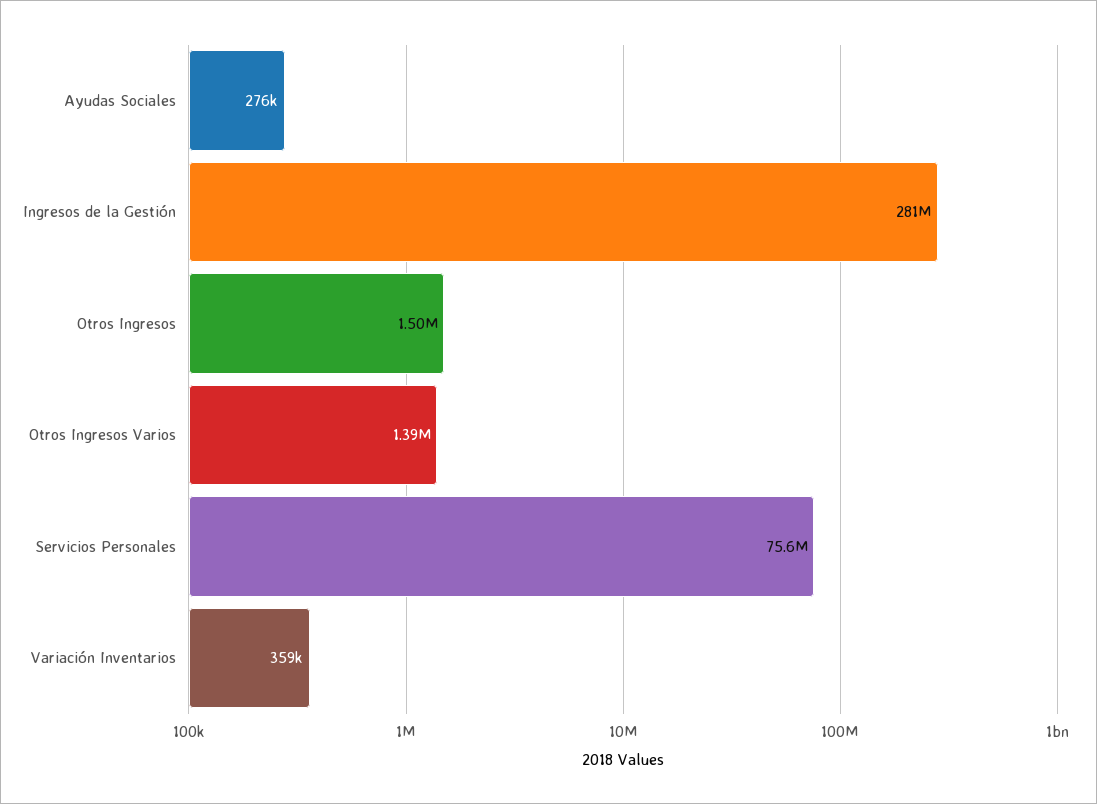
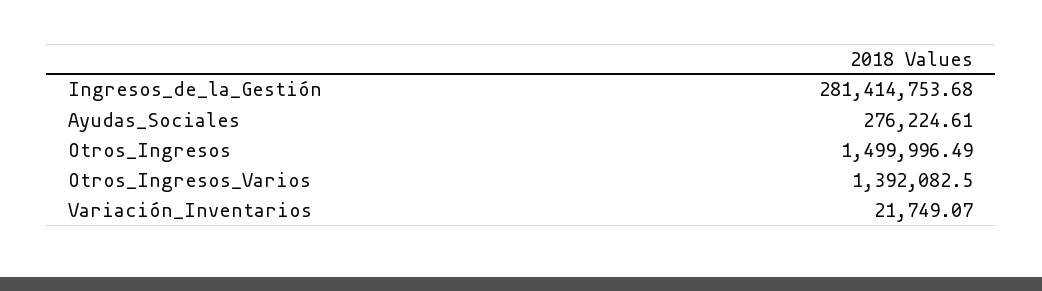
Servicios Personales: 75600000 -> none
Variación Inventarios: 359000 -> 21749.07

